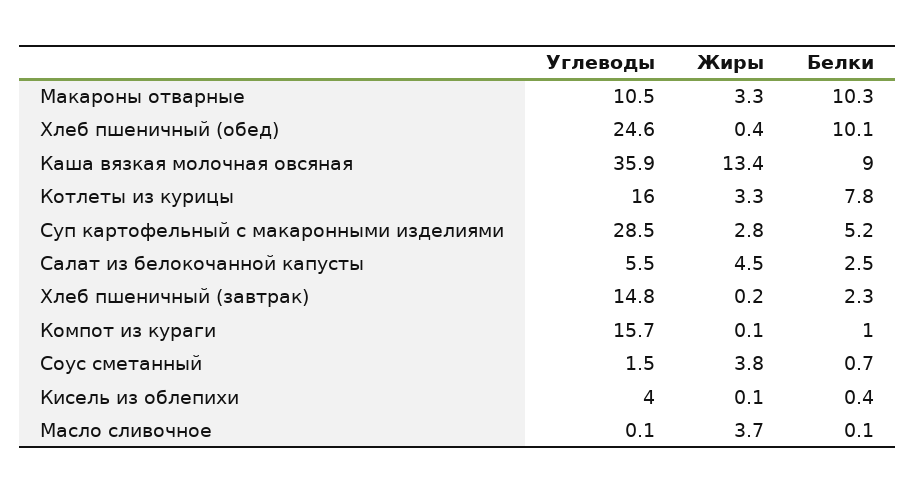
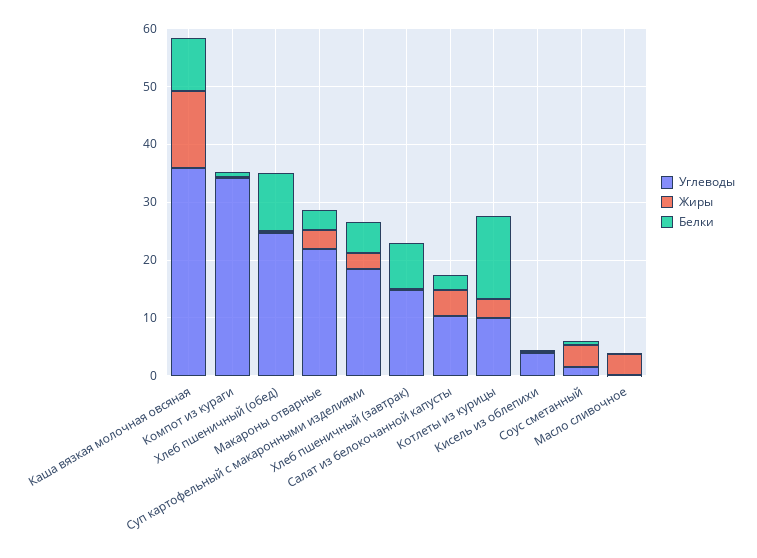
Углеводы, Макароны отварные: 10.5 -> 22
Белки, Макароны отварные: 10.3 -> 4
Углеводы, Котлеты из курицы: 16 -> 10
Белки, Котлеты из курицы: 7.8 -> 14
Углеводы, Суп картофельный с макаронными изделиями: 28.5 -> 18
Углеводы, Салат из белокочанной капусты: 5.5 -> 10
Белки, Хлеб пшеничный (завтрак): 2.3 -> 8
Углеводы, Компот из кураги: 15.7 -> 34

